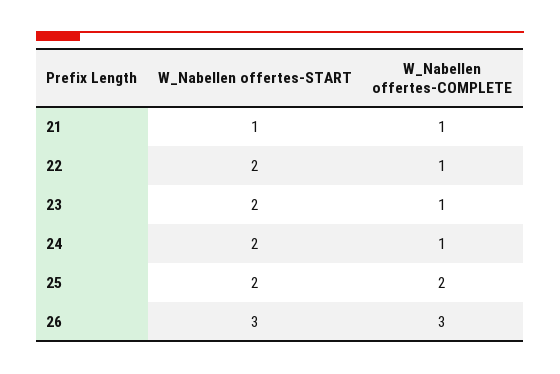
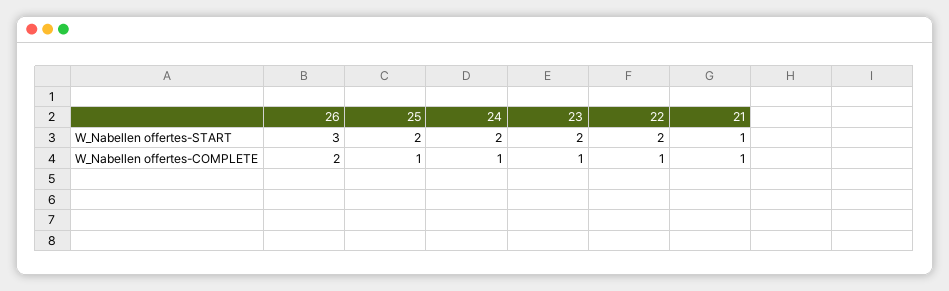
W_Nabellen offertes-COMPLETE, 25: 2 -> 1
W_Nabellen offertes-COMPLETE, 26: 3 -> 2

